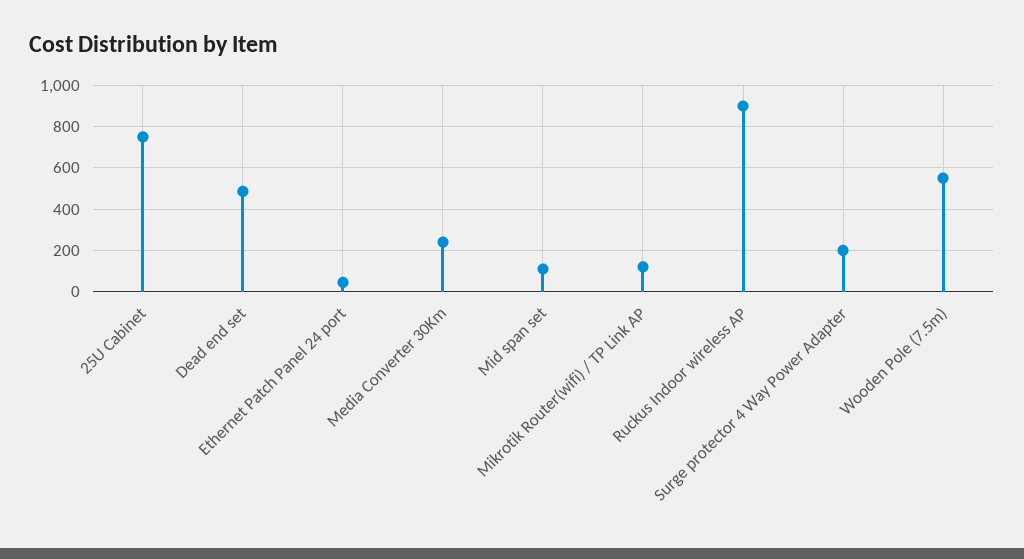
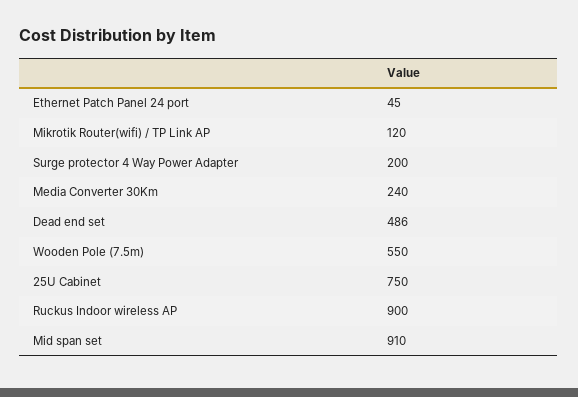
Mid span set: 100 -> 910

